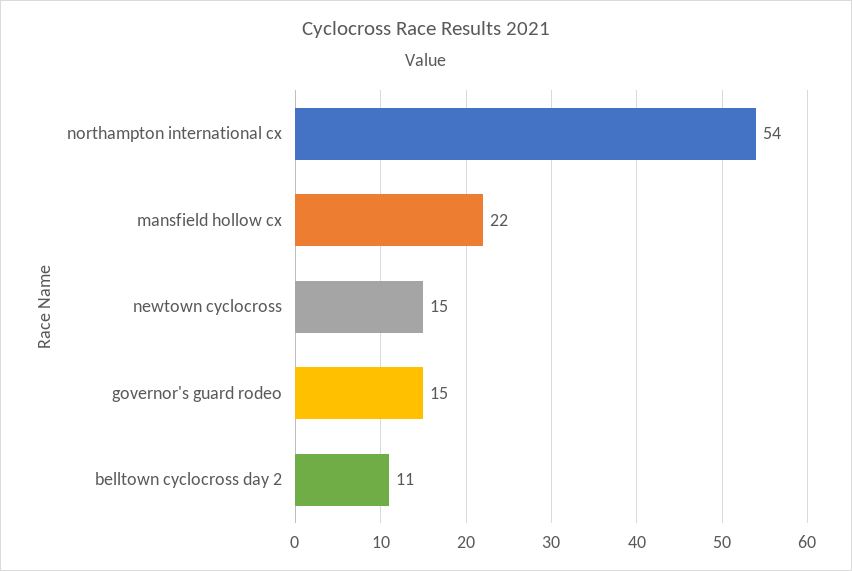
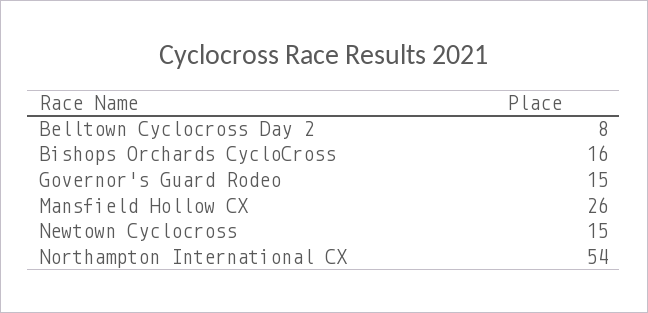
mansfield hollow cx: 22 -> 26
belltown cyclocross day 2: 11 -> 8
Bishops Orchards CycloCross: none -> 16

